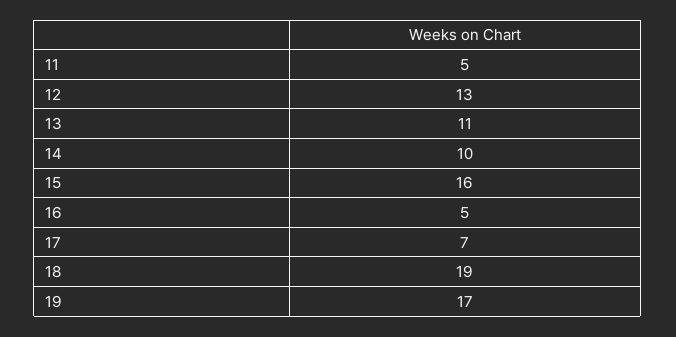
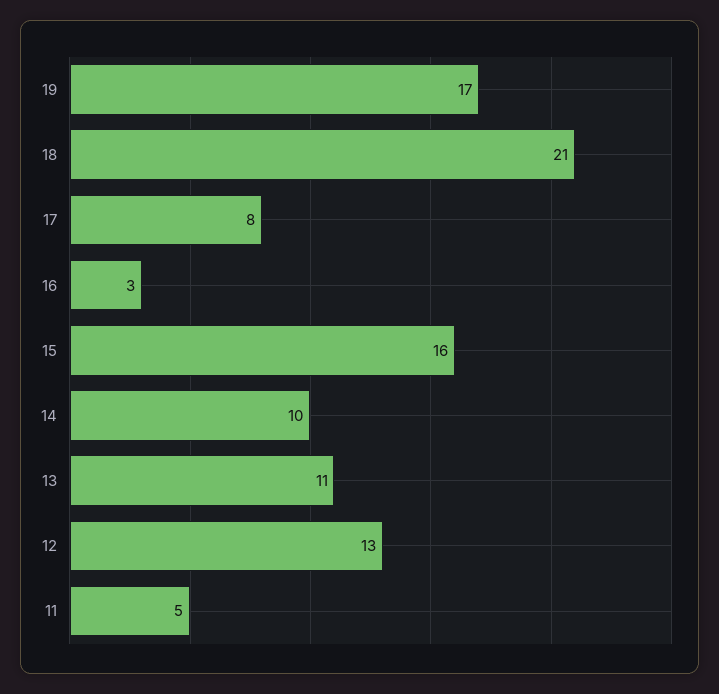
16: 5 -> 3
17: 7 -> 8
18: 19 -> 21

